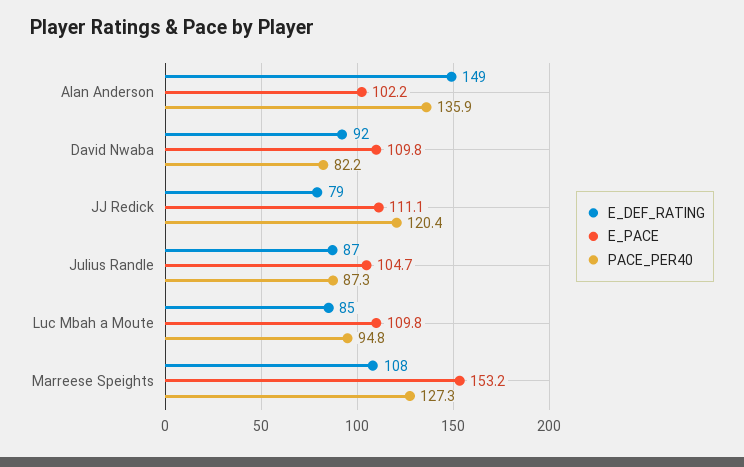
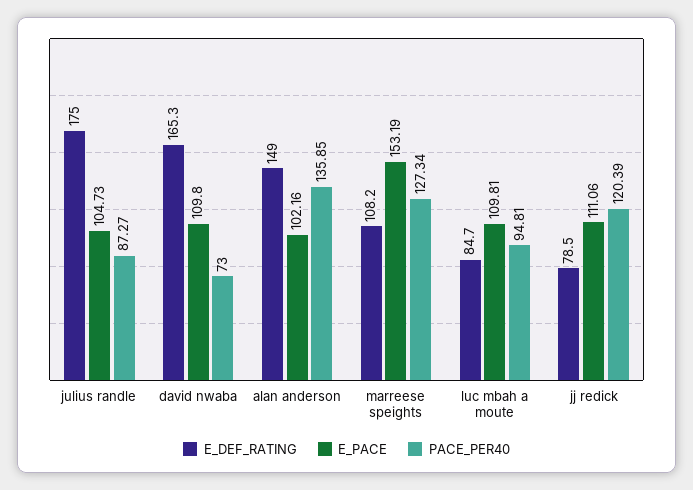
E_DEF_RATING, David Nwaba: 92 -> 165.3
PACE_PER40, David Nwaba: 82.2 -> 73
E_DEF_RATING, Julius Randle: 87 -> 175

